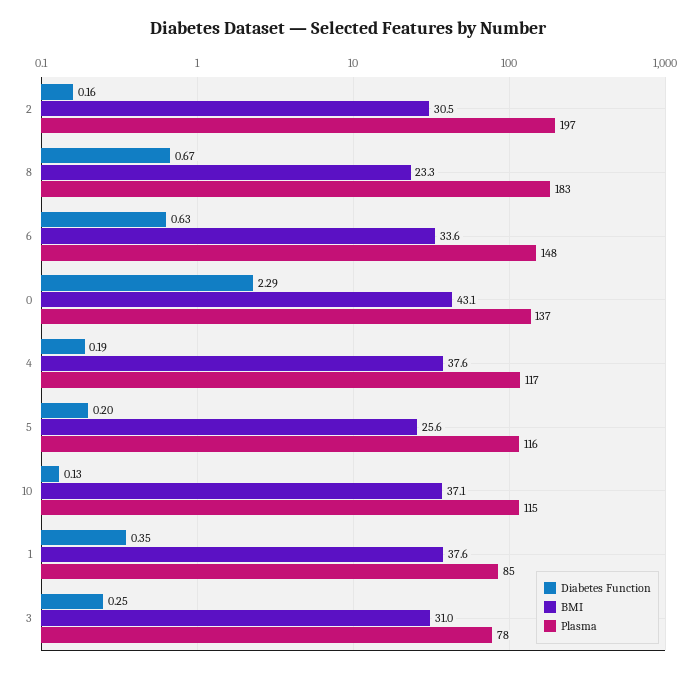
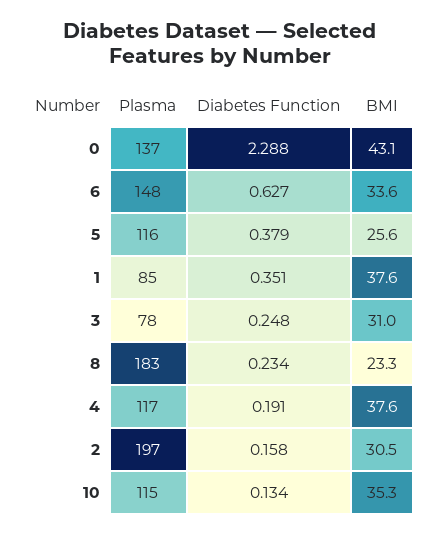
Diabetes Function, 8: 0.67 -> 0.234
Diabetes Function, 5: 0.2 -> 0.379
BMI, 10: 37.1 -> 35.3

